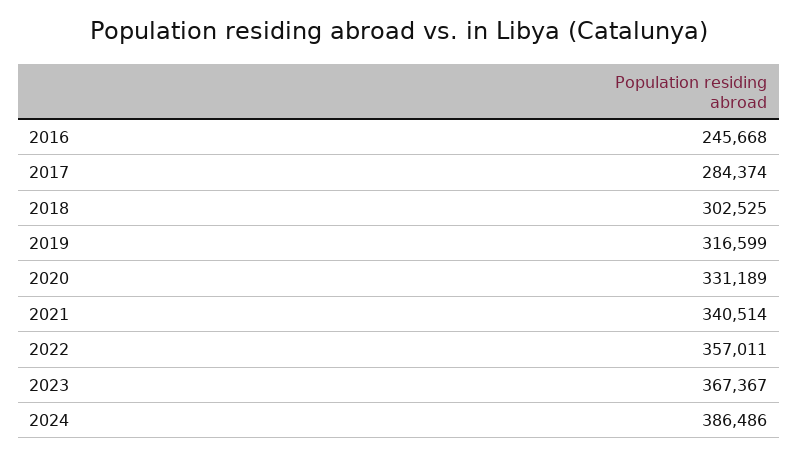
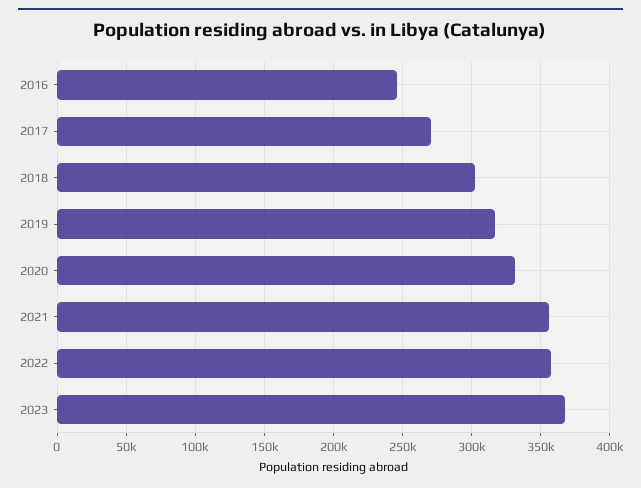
2017: 284374 -> 270000
2021: 340514 -> 355000
2024: 386486 -> none

